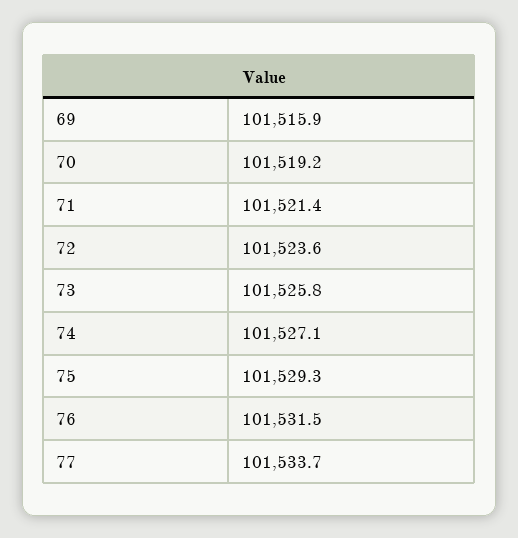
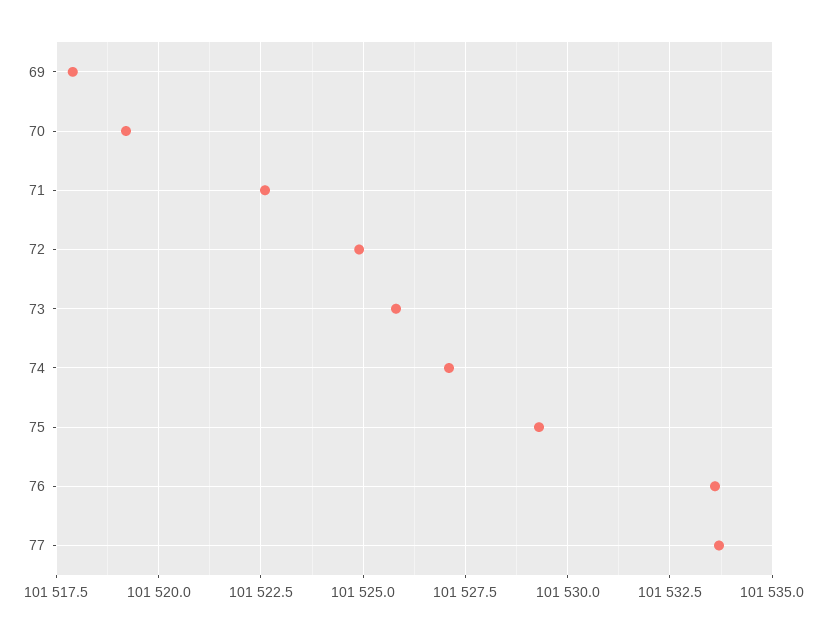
69: 101515.9 -> 101518
71: 101521.4 -> 101522.5
72: 101523.6 -> 101525
76: 101531.5 -> 101533.5

